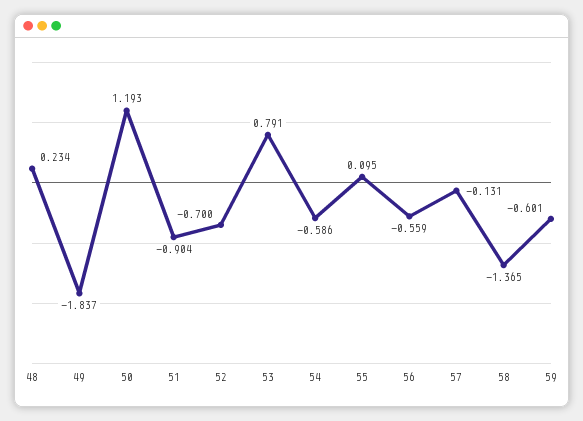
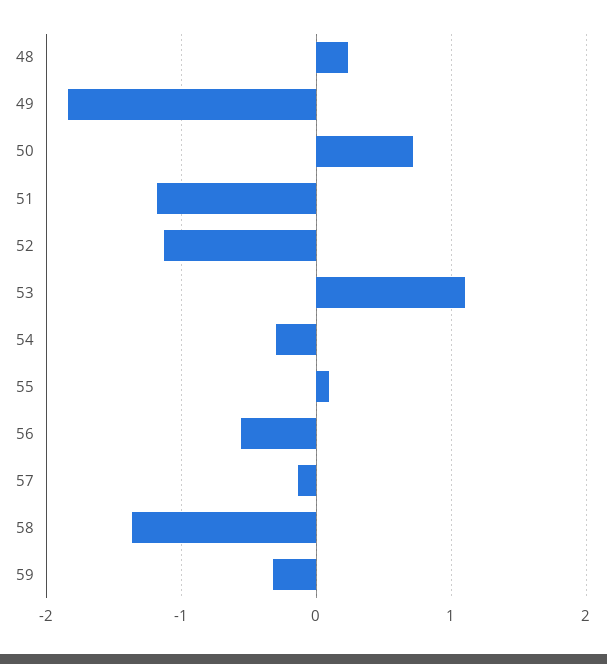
50: 1.193 -> 0.7
51: -0.904 -> -1.2
52: -0.7 -> -1.1
53: 0.791 -> 1.1
54: -0.586 -> -0.3
59: -0.601 -> -0.3

